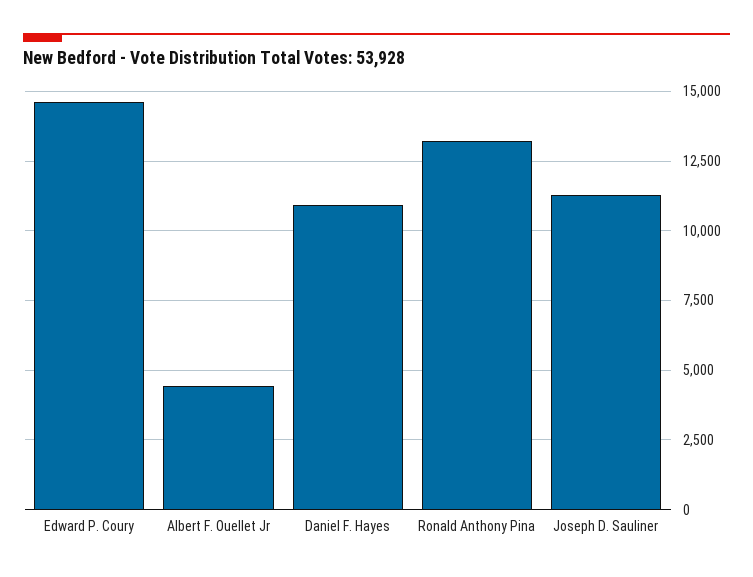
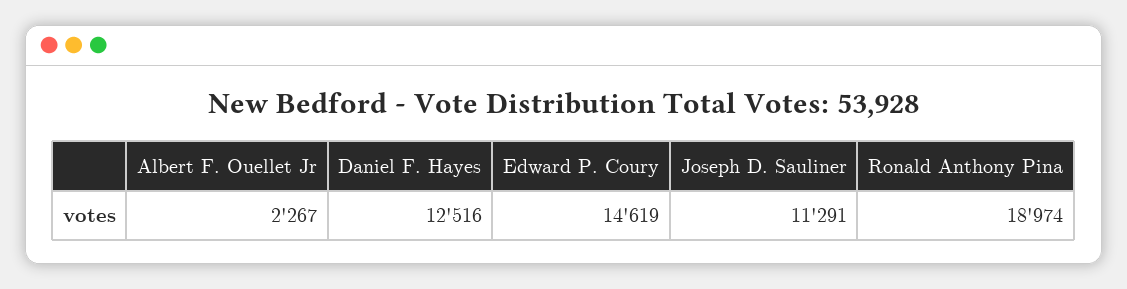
Albert F. Ouellet Jr: 4500 -> 2267
Daniel F. Hayes: 11000 -> 12516
Ronald Anthony Pina: 13250 -> 18974

